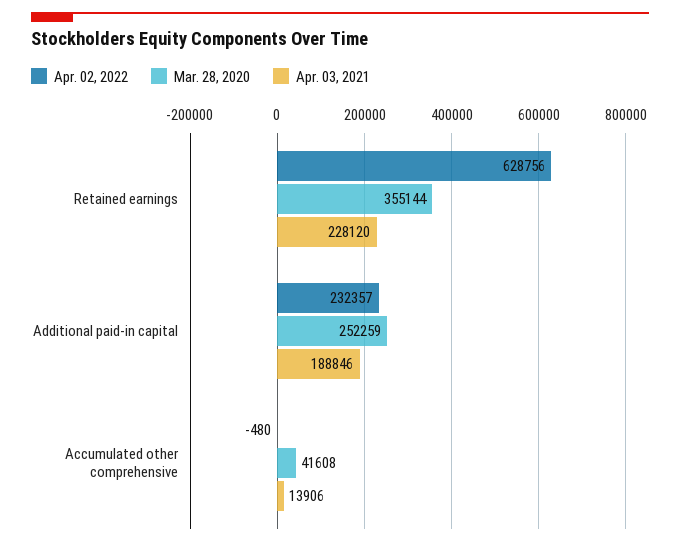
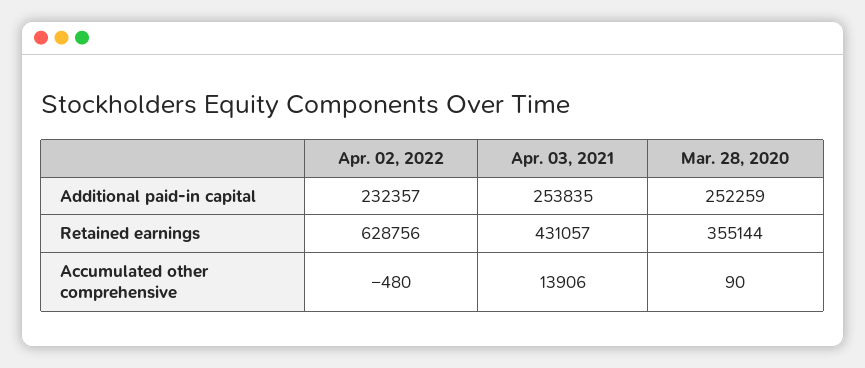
Apr. 03, 2021, Retained earnings: 228120 -> 431057
Apr. 03, 2021, Additional paid-in capital: 188846 -> 253835
Mar. 28, 2020, Accumulated other comprehensive: 41608 -> 90

